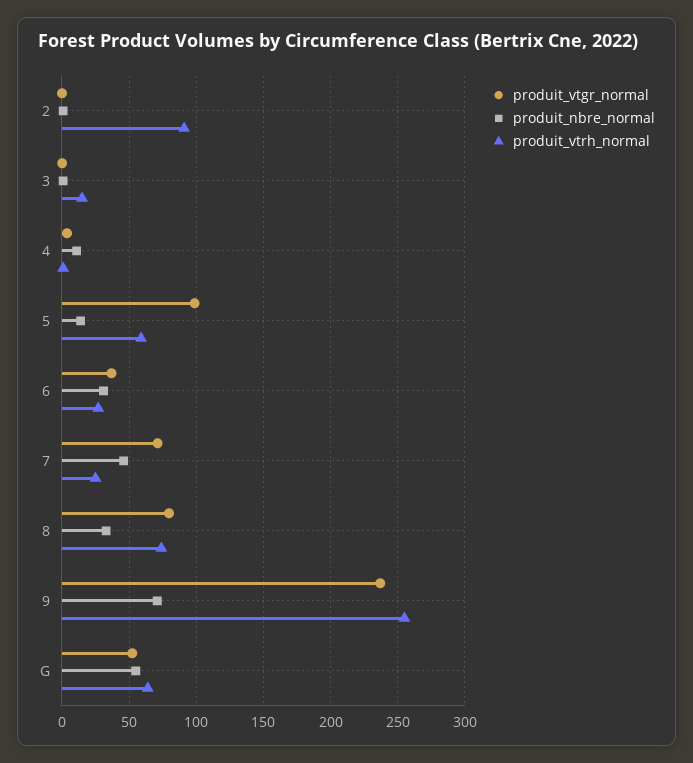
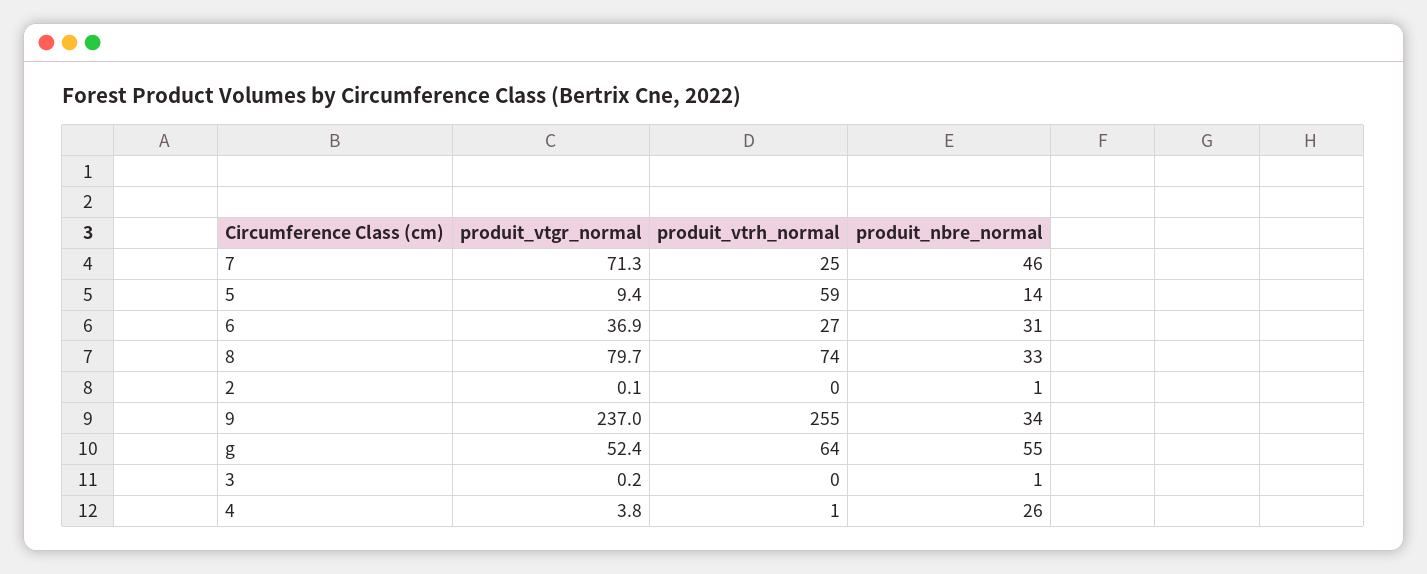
produit_vtrh_normal, 2: 90 -> 0
produit_vtrh_normal, 3: 15 -> 0
produit_nbre_normal, 4: 10 -> 26
produit_vtgr_normal, 5: 100 -> 9.4
produit_nbre_normal, 9: 70 -> 34

